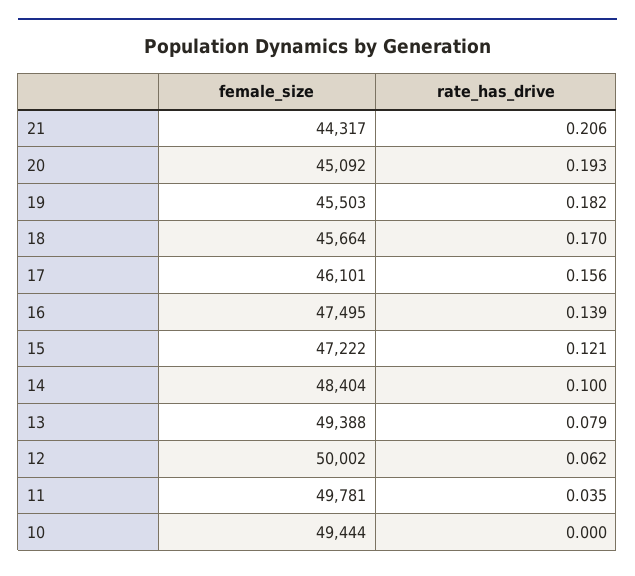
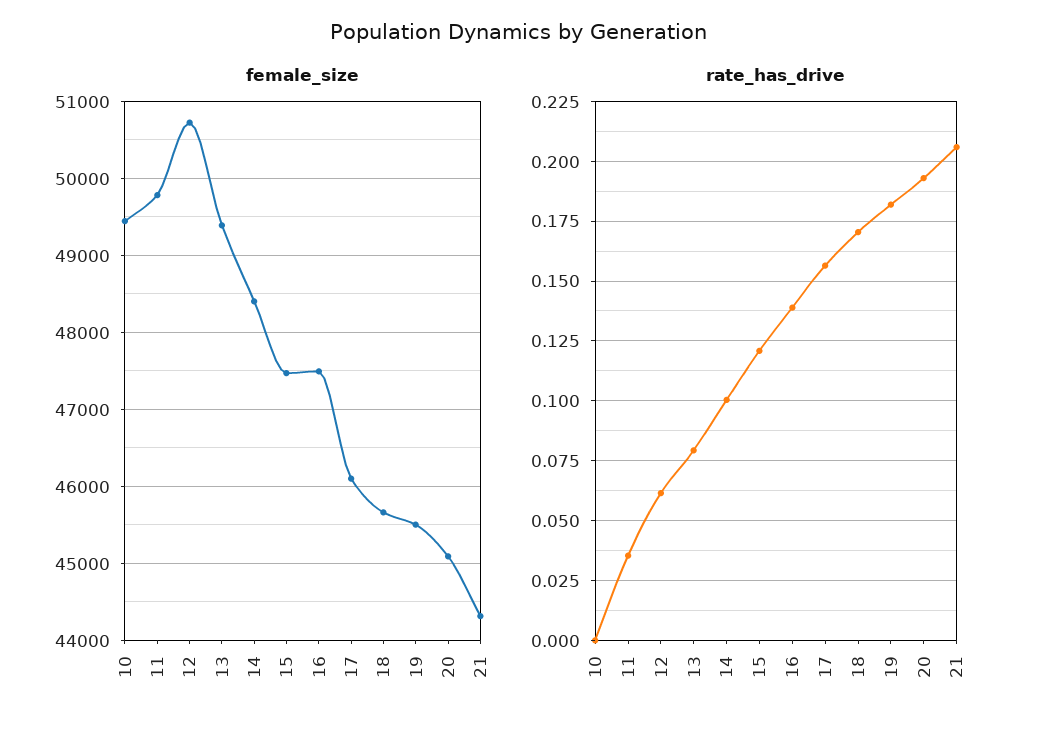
female_size, 15: 47222 -> 47500
female_size, 12: 50002 -> 50700

